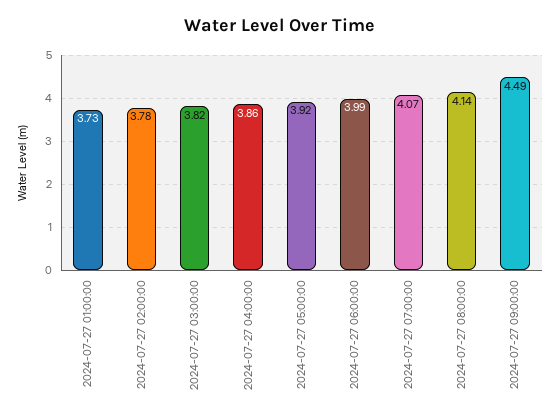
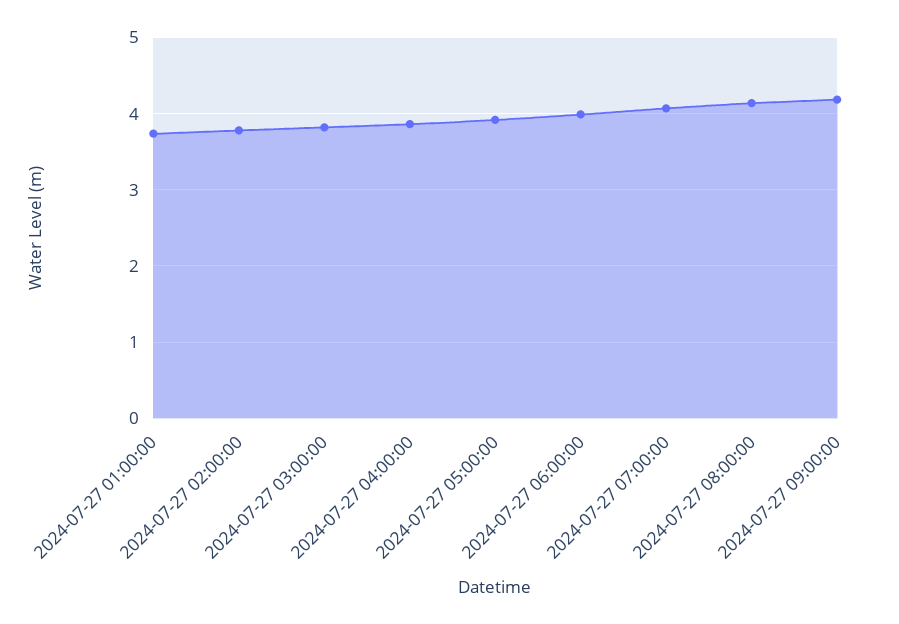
2024-07-27 09:00:00: 4.49 -> 4.2

